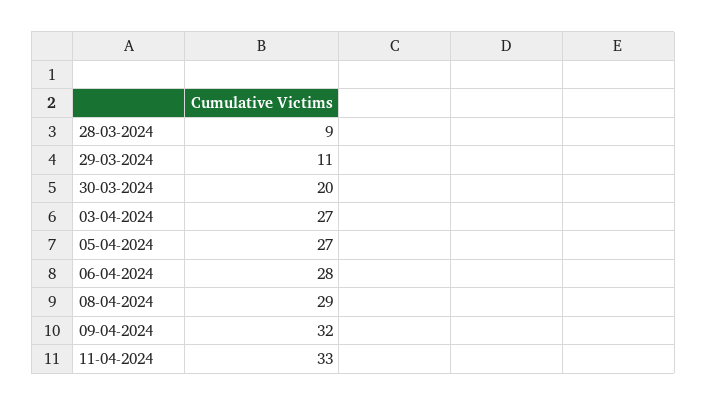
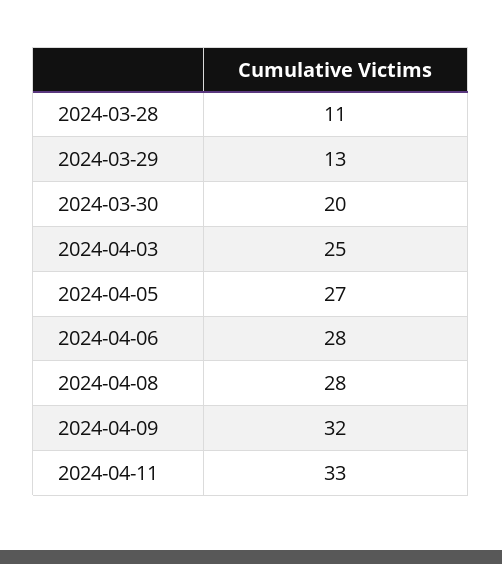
28-03-2024: 9 -> 11
29-03-2024: 11 -> 13
03-04-2024: 27 -> 25
08-04-2024: 29 -> 28

